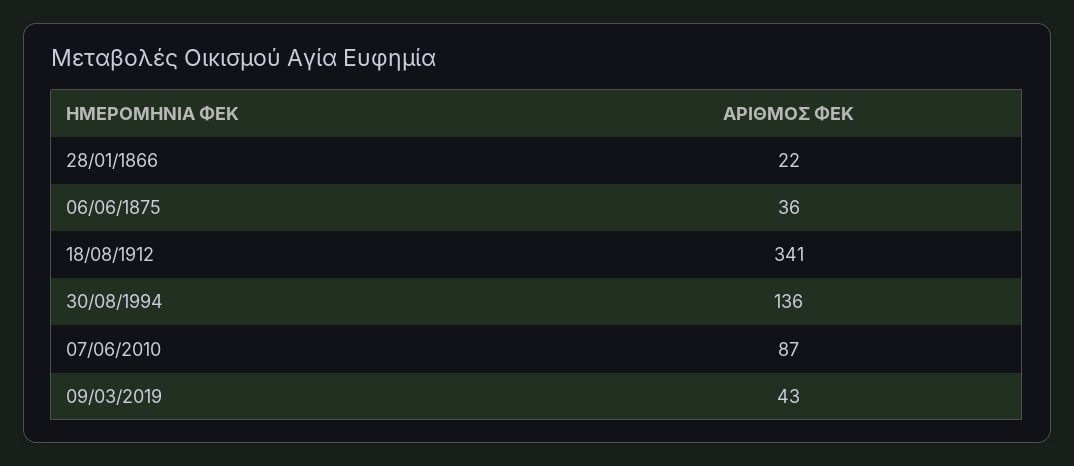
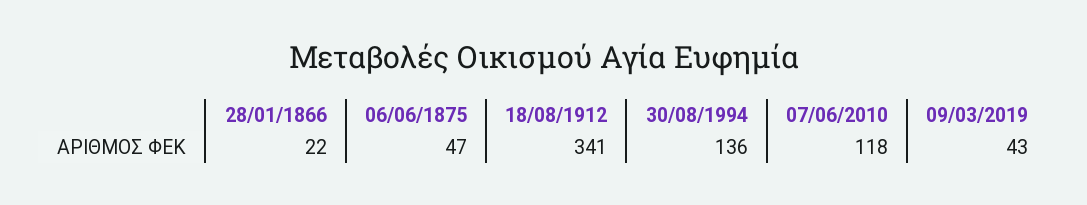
06/06/1875: 36 -> 47
07/06/2010: 87 -> 118

